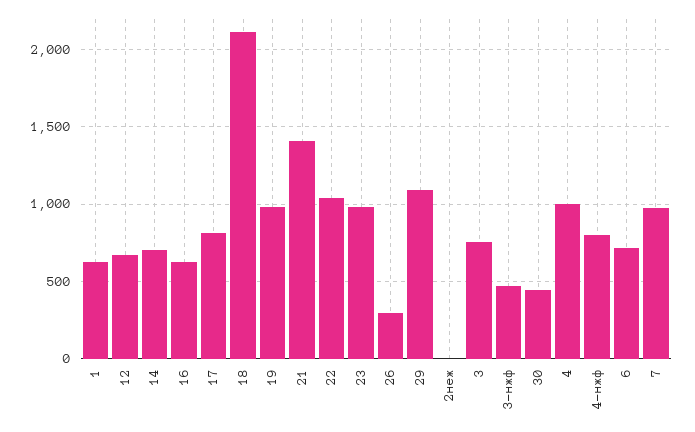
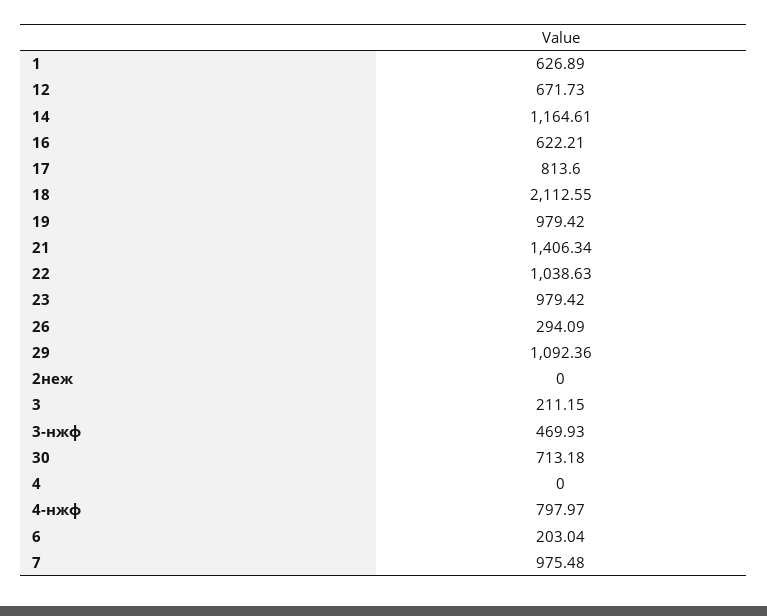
14: 700 -> 1164.61
3: 750 -> 211.15
30: 450 -> 713.18
4: 1000 -> 0
6: 700 -> 203.04

